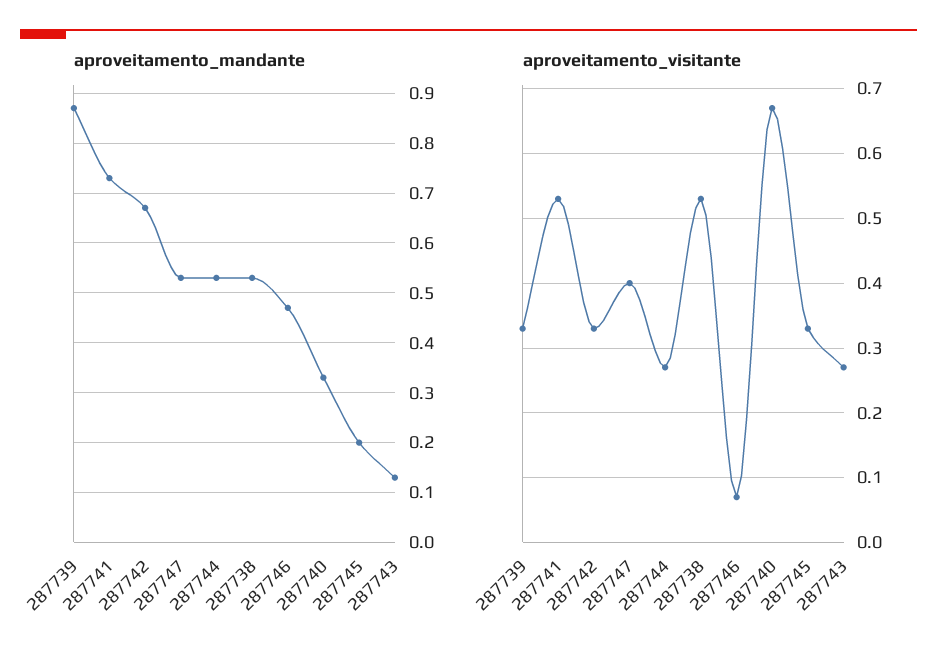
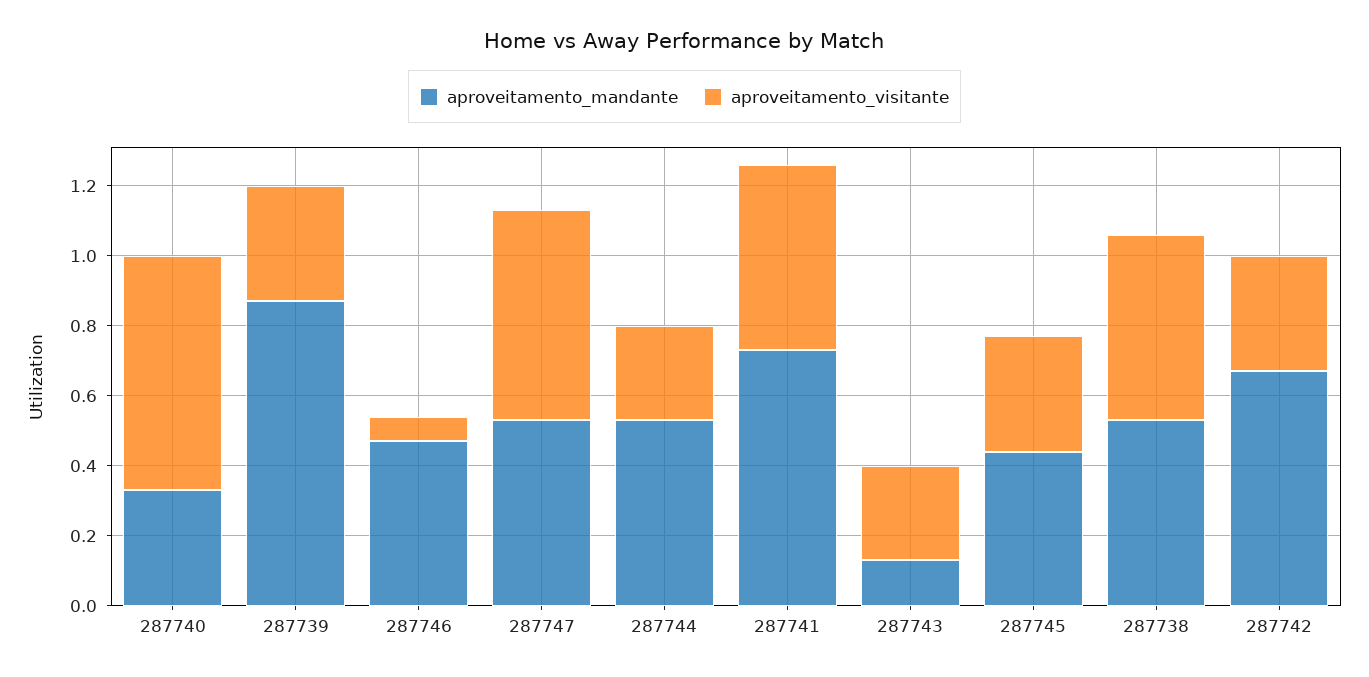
aproveitamento_mandante, 287745: 0.2 -> 0.45
aproveitamento_visitante, 287747: 0.4 -> 0.6

